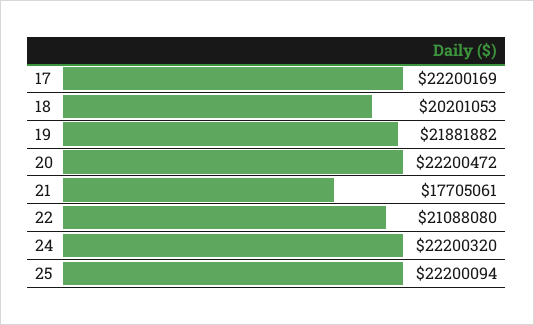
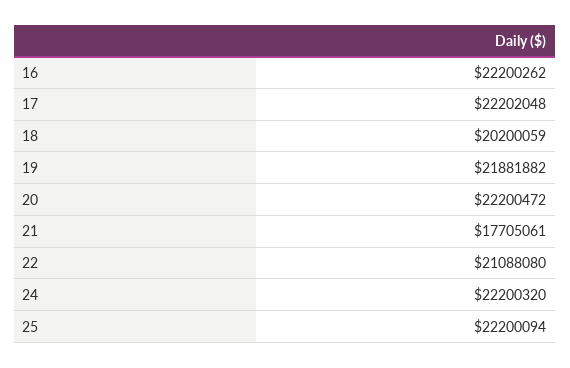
17: 22200169 -> 22202048
18: 20201053 -> 20200059
16: none -> 22200262

